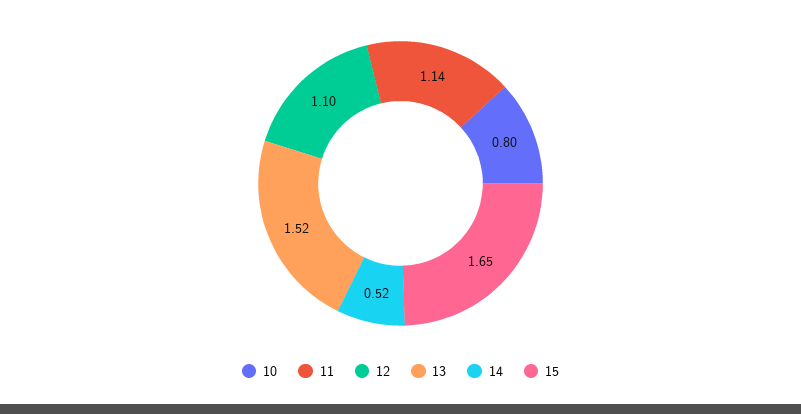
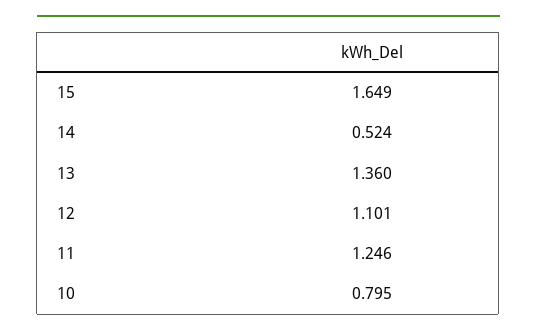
11: 1.14 -> 1.246
13: 1.52 -> 1.36

